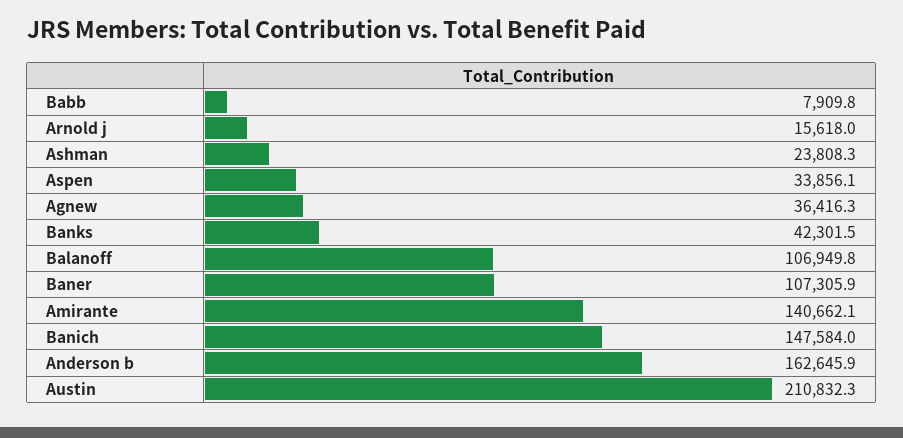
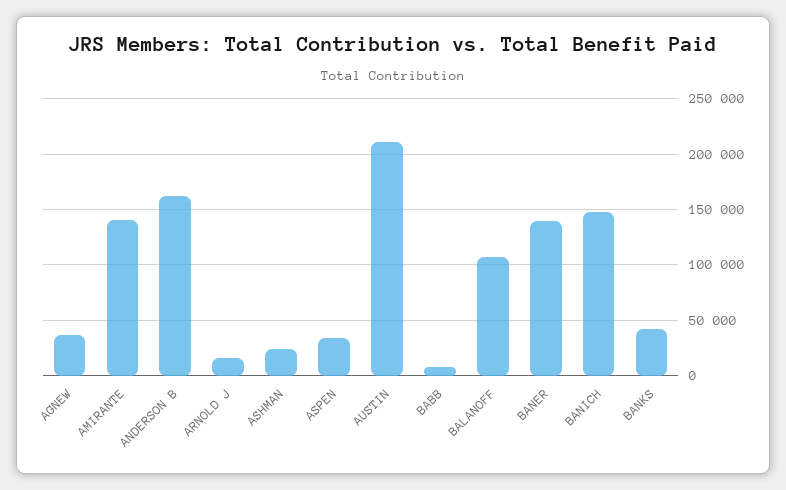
Baner: 107305.9 -> 140000

